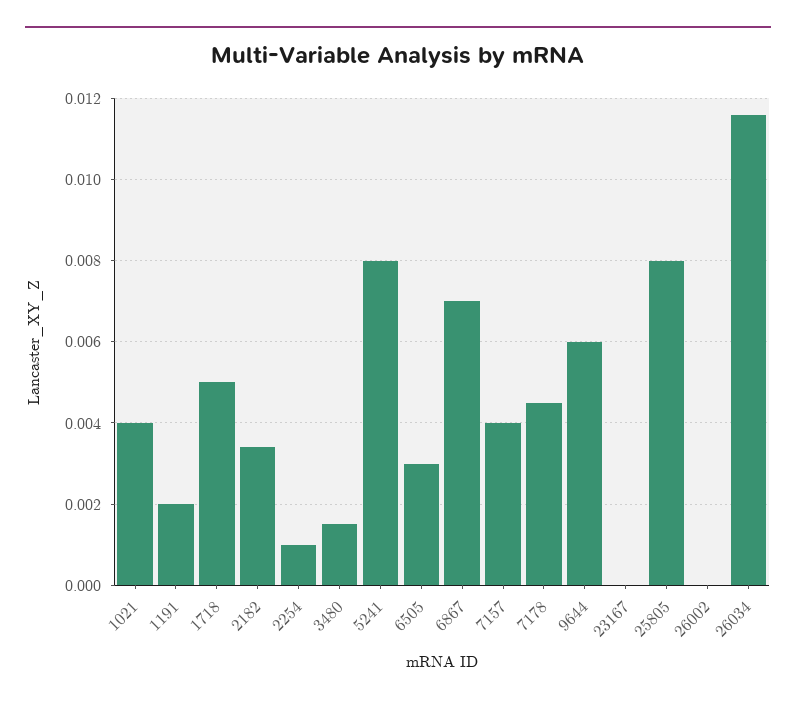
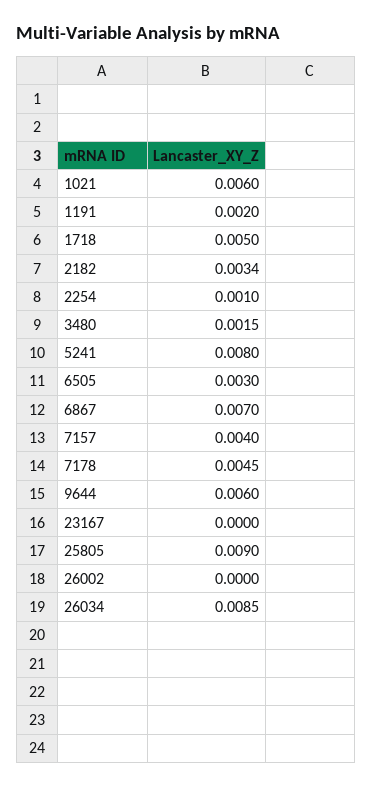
1021: 0.004 -> 0.006
25805: 0.008 -> 0.009
26034: 0.0115 -> 0.0085

